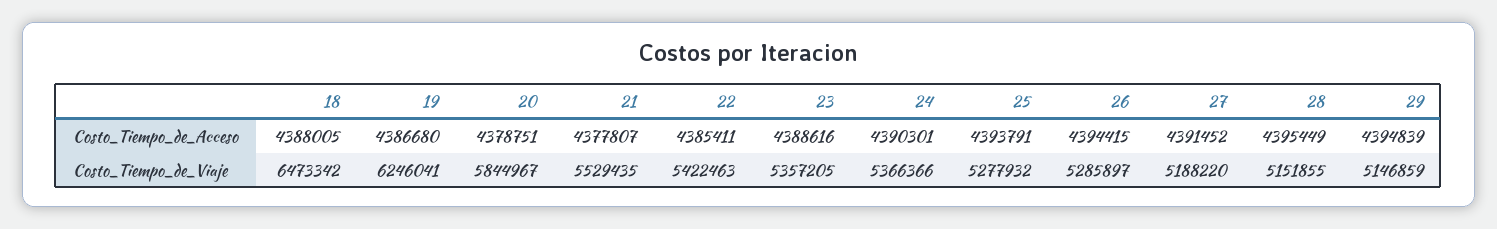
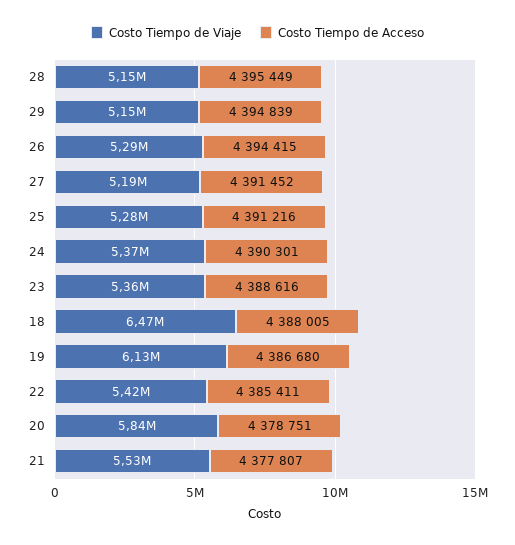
Costo_Tiempo_de_Acceso, 25: 4393791 -> 4391216
Costo_Tiempo_de_Viaje, 19: 6246041 -> 6130000

